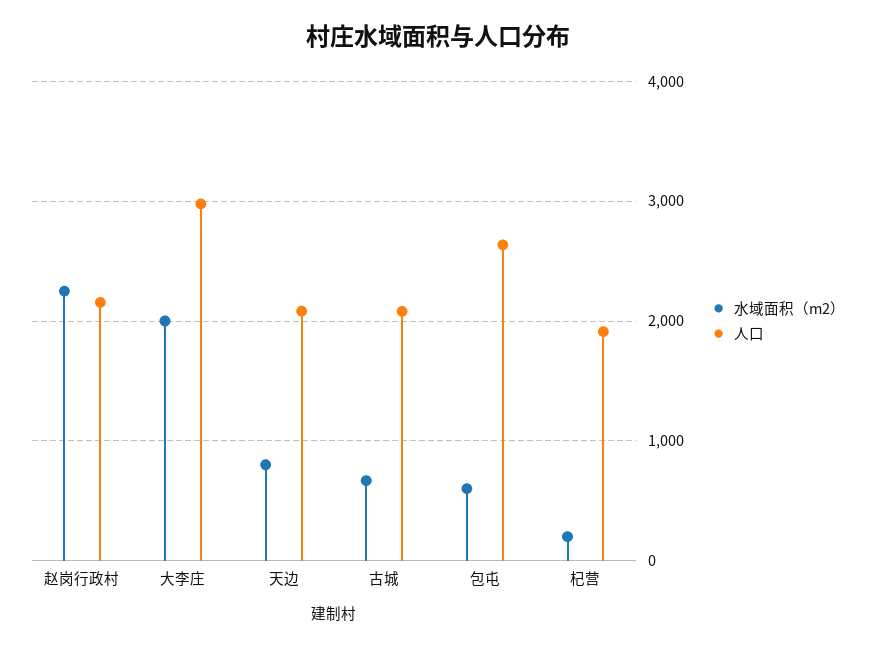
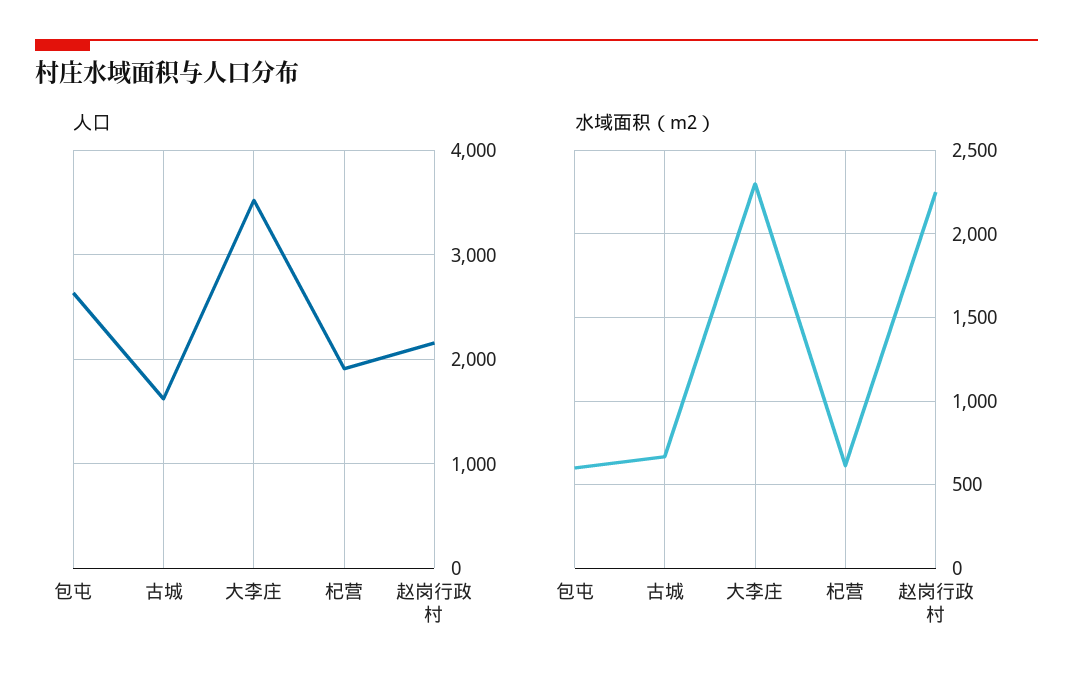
水域面积（m2）, 大李庄: 2000 -> 2300
人口, 大李庄: 3000 -> 3500
水域面积（m2）, 天边: 800 -> none
人口, 天边: 2100 -> none
人口, 古城: 2100 -> 1600
水域面积（m2）, 杞营: 200 -> 600

